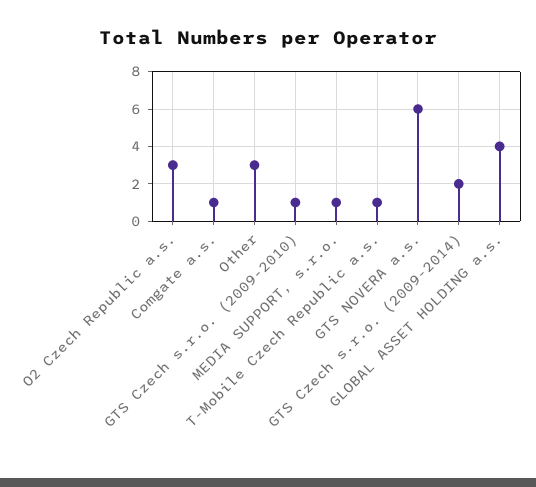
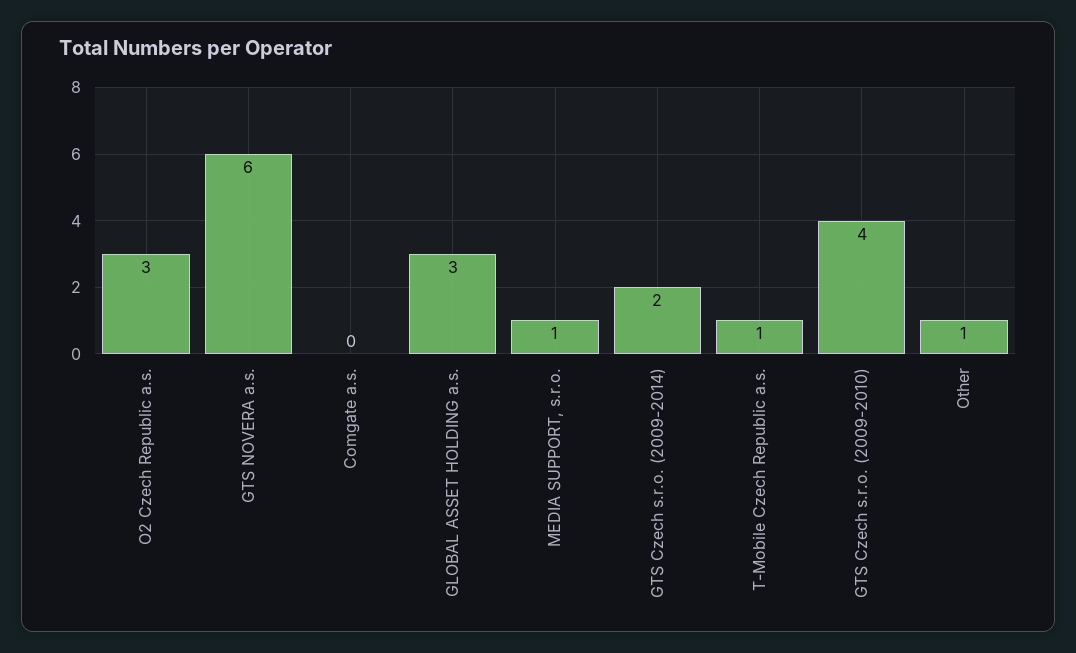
Comgate a.s.: 1 -> 0
Other: 3 -> 1
GTS Czech s.r.o. (2009-2010): 1 -> 4
GLOBAL ASSET HOLDING a.s.: 4 -> 3

